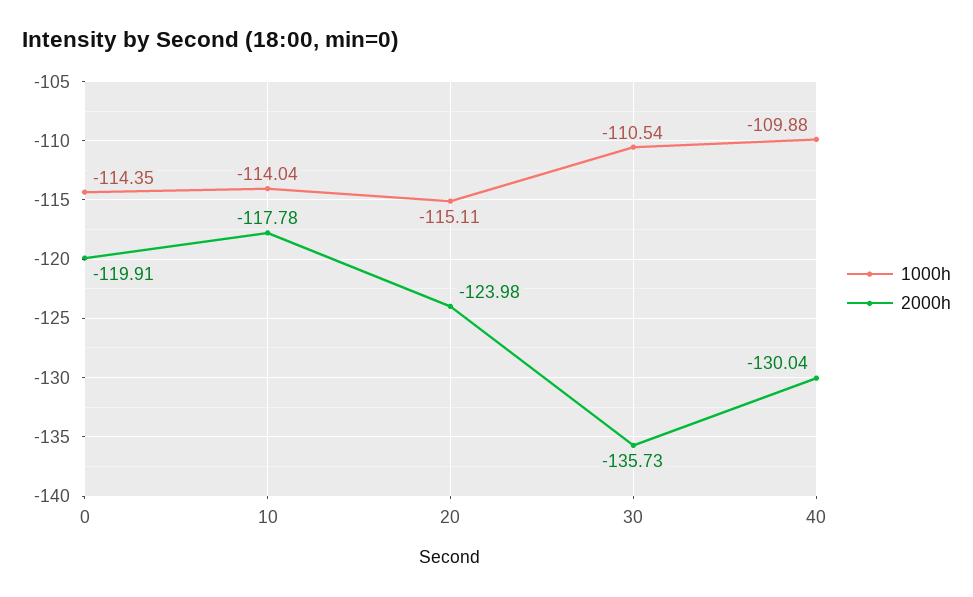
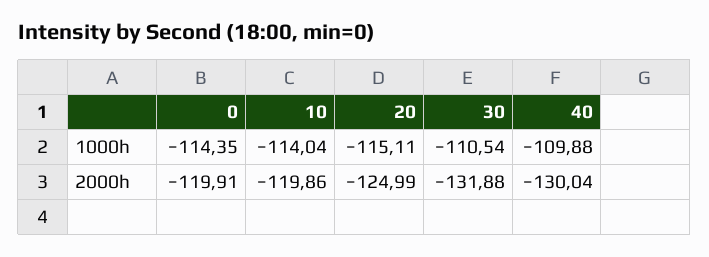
2000h, 10: -117.78 -> -119.86
2000h, 20: -123.98 -> -124.99
2000h, 30: -135.73 -> -131.88

